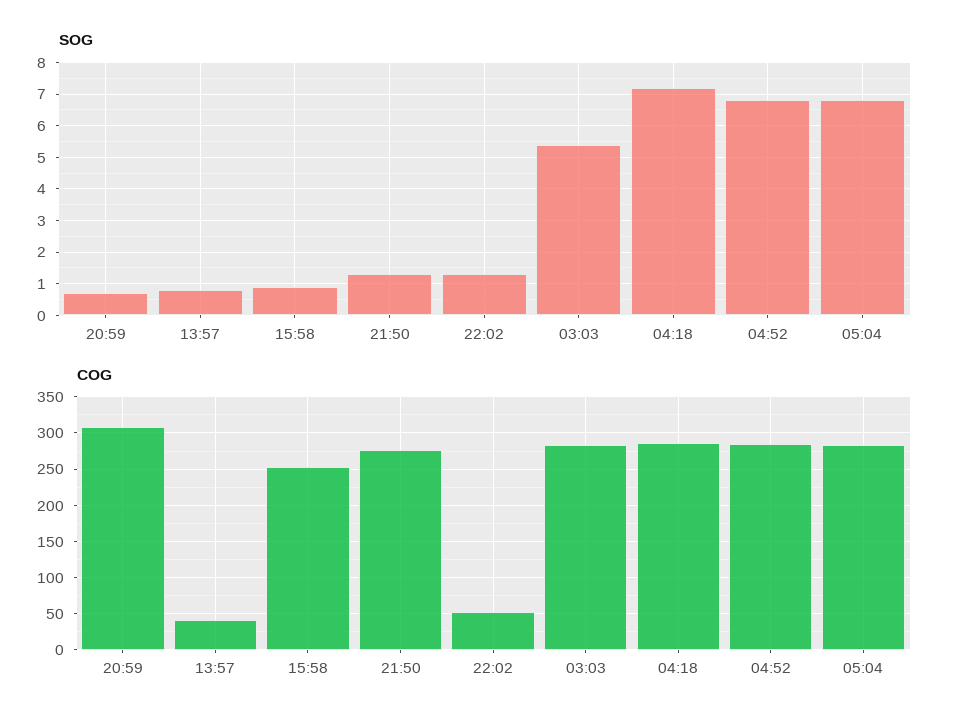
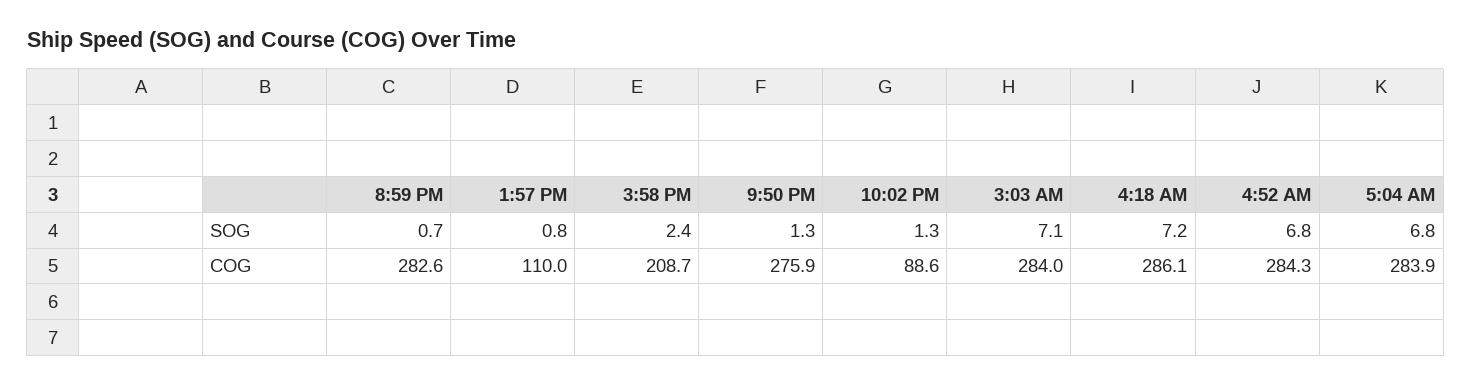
SOG, 15:58: 1 -> 2.4
SOG, 03:03: 5.5 -> 7.1
COG, 20:59: 310 -> 282.6
COG, 13:57: 40 -> 110
COG, 15:58: 250 -> 208.7
COG, 22:02: 50 -> 88.6

